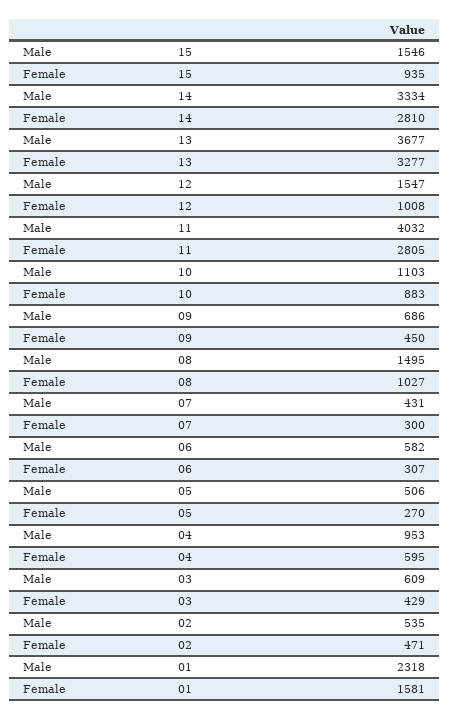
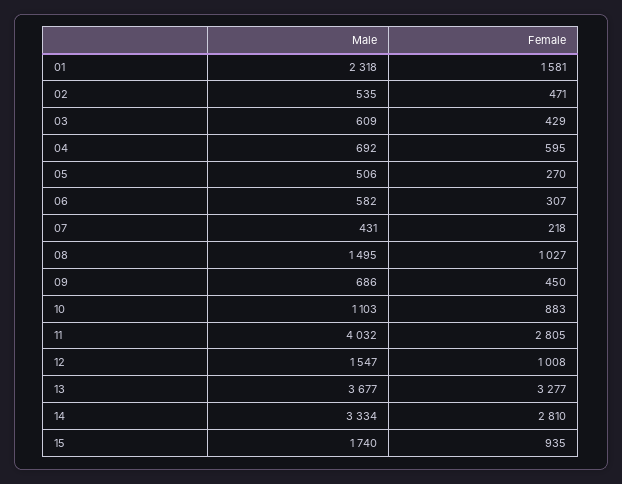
Male, 15: 1546 -> 1740
Female, 07: 300 -> 218
Male, 04: 953 -> 692

